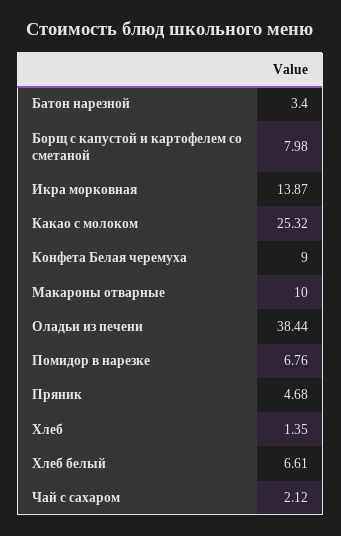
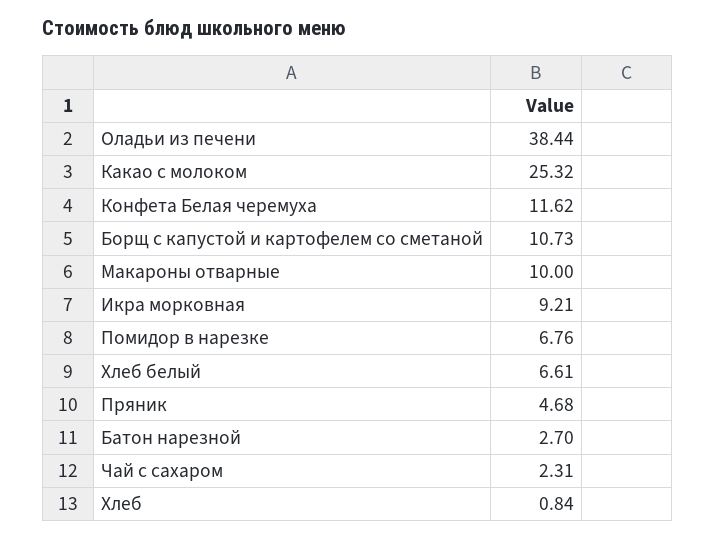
Батон нарезной: 3.4 -> 2.7
Борщ с капустой и картофелем со сметаной: 7.98 -> 10.73
Икра морковная: 13.87 -> 9.21
Конфета Белая черемуха: 9 -> 11.62
Хлеб: 1.35 -> 0.84
Чай с сахаром: 2.12 -> 2.31

